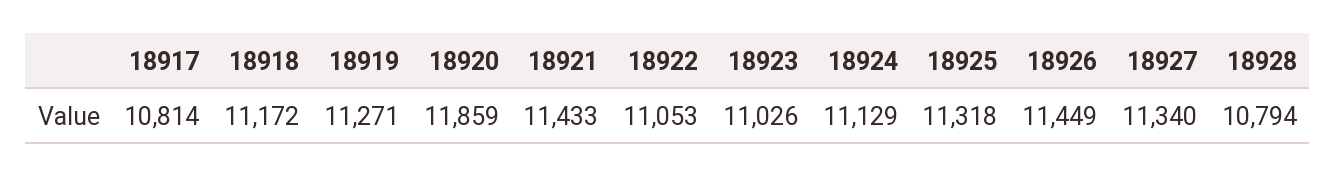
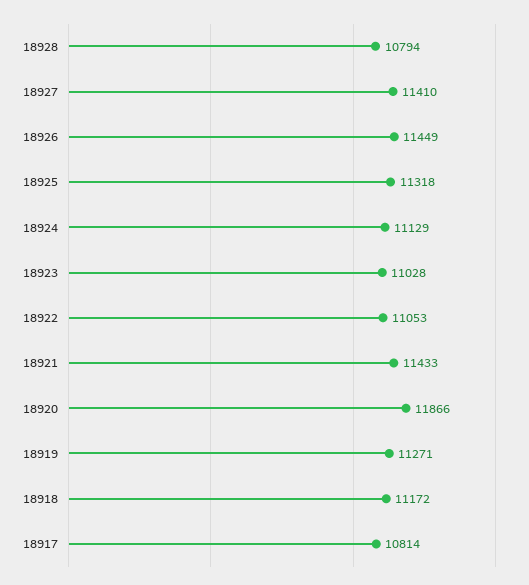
18920: 11859 -> 11866
18923: 11026 -> 11028
18927: 11340 -> 11410

